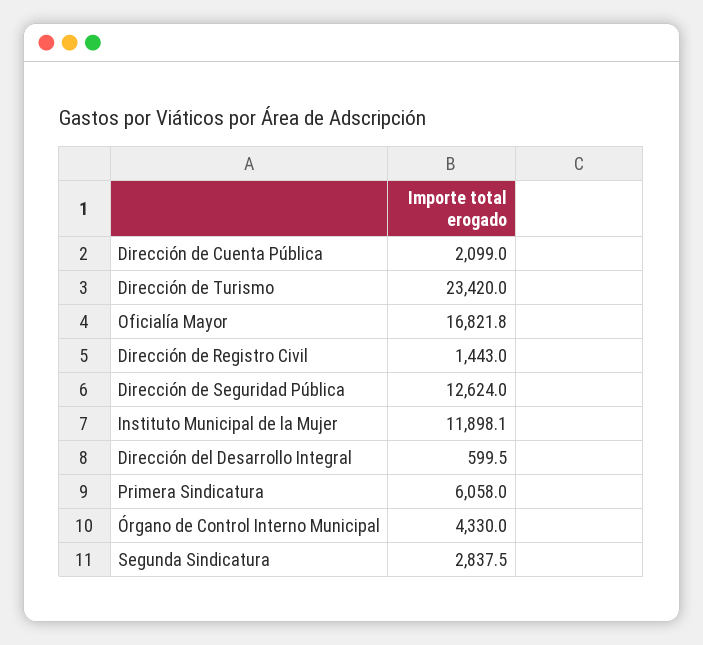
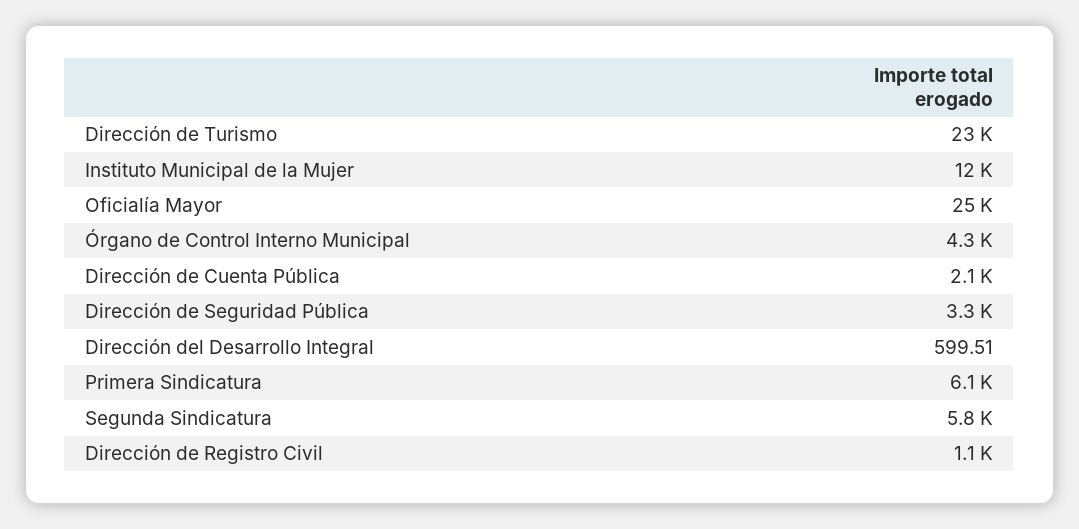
Oficialía Mayor: 16821.8 -> 25000
Dirección de Registro Civil: 1443 -> 1100
Dirección de Seguridad Pública: 12624 -> 3300
Segunda Sindicatura: 2837.5 -> 5800

